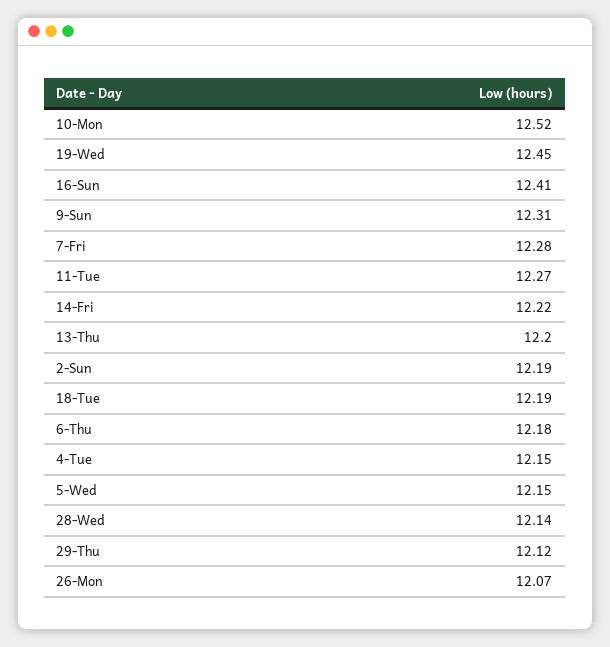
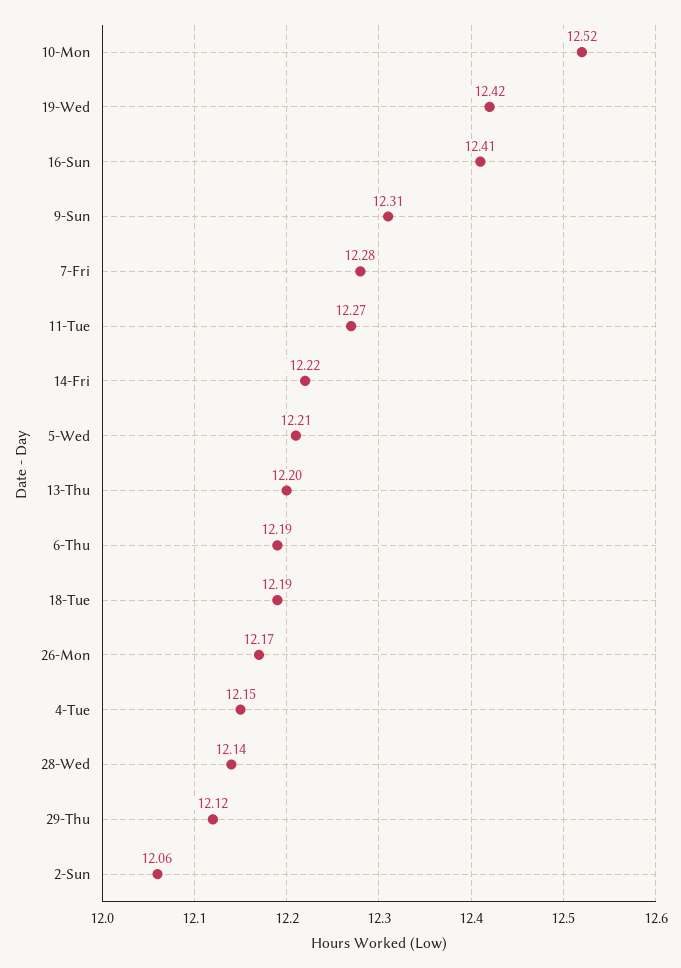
19-Wed: 12.45 -> 12.42
2-Sun: 12.19 -> 12.06
6-Thu: 12.18 -> 12.19
5-Wed: 12.15 -> 12.21
26-Mon: 12.07 -> 12.17

